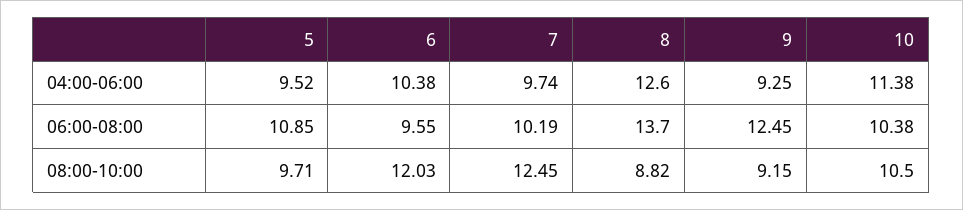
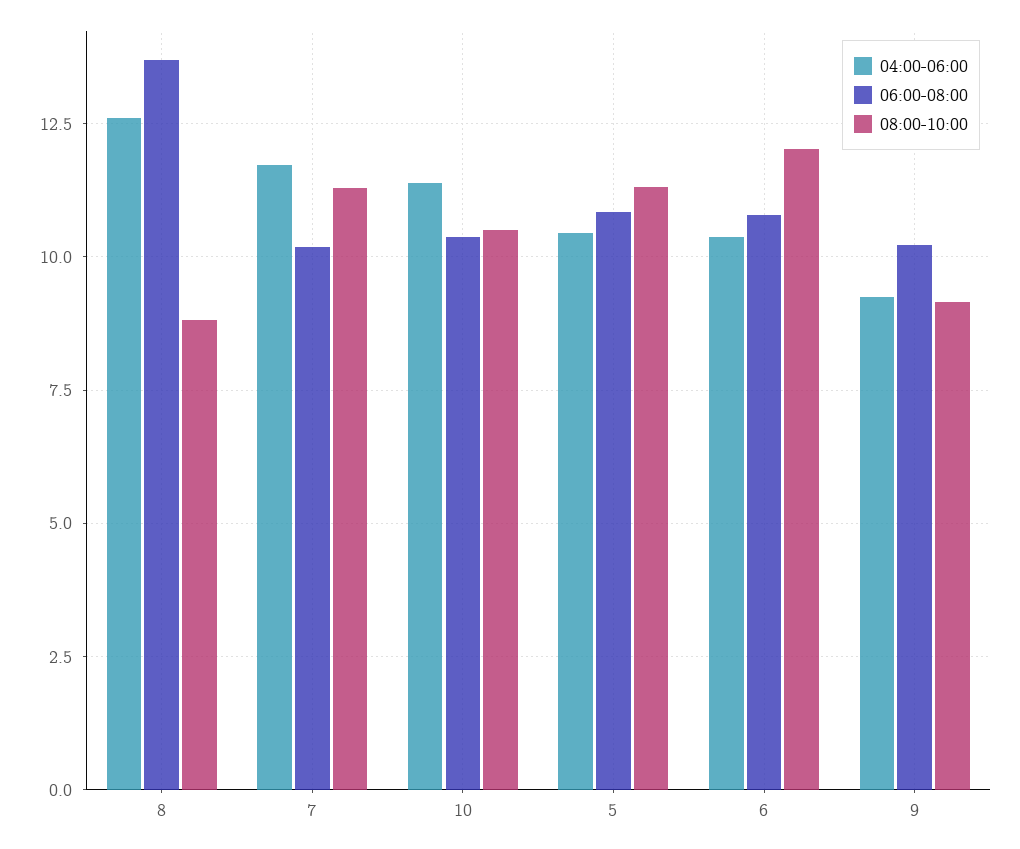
04:00-06:00, 5: 9.52 -> 10.5
04:00-06:00, 7: 9.74 -> 11.75
06:00-08:00, 6: 9.55 -> 10.75
06:00-08:00, 9: 12.45 -> 10.25
08:00-10:00, 5: 9.71 -> 11.25
08:00-10:00, 7: 12.45 -> 11.25

